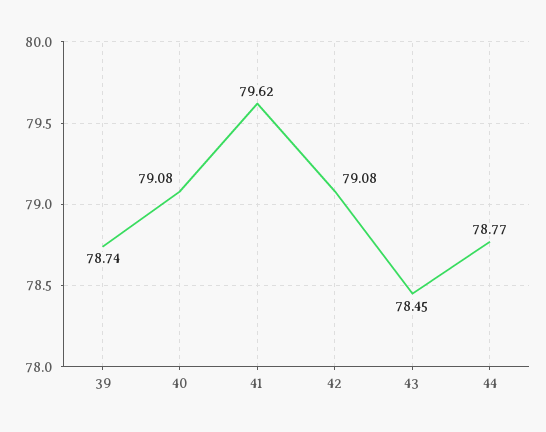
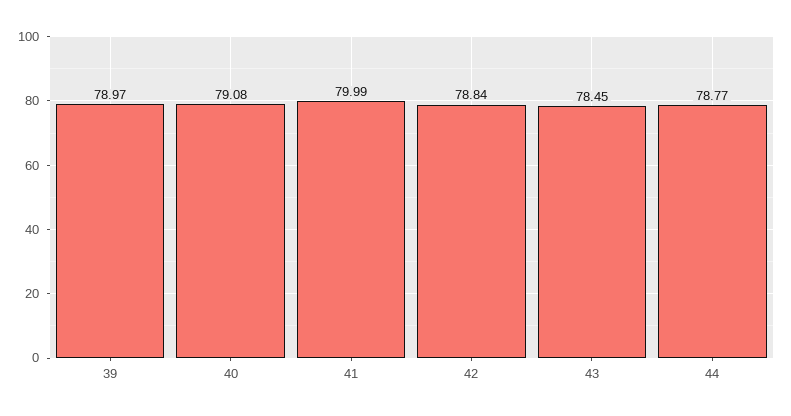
39: 78.74 -> 78.97
41: 79.62 -> 79.99
42: 79.08 -> 78.84

